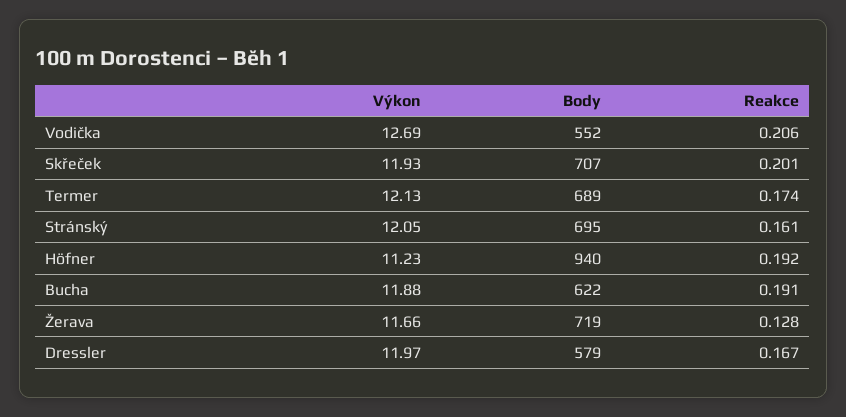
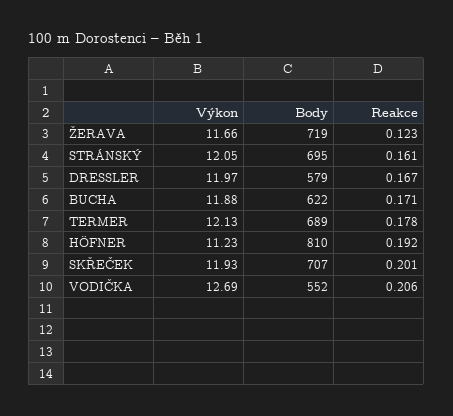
Reakce, Termer: 0.174 -> 0.178
Body, Höfner: 940 -> 810
Reakce, Bucha: 0.191 -> 0.171
Reakce, Žerava: 0.128 -> 0.123

